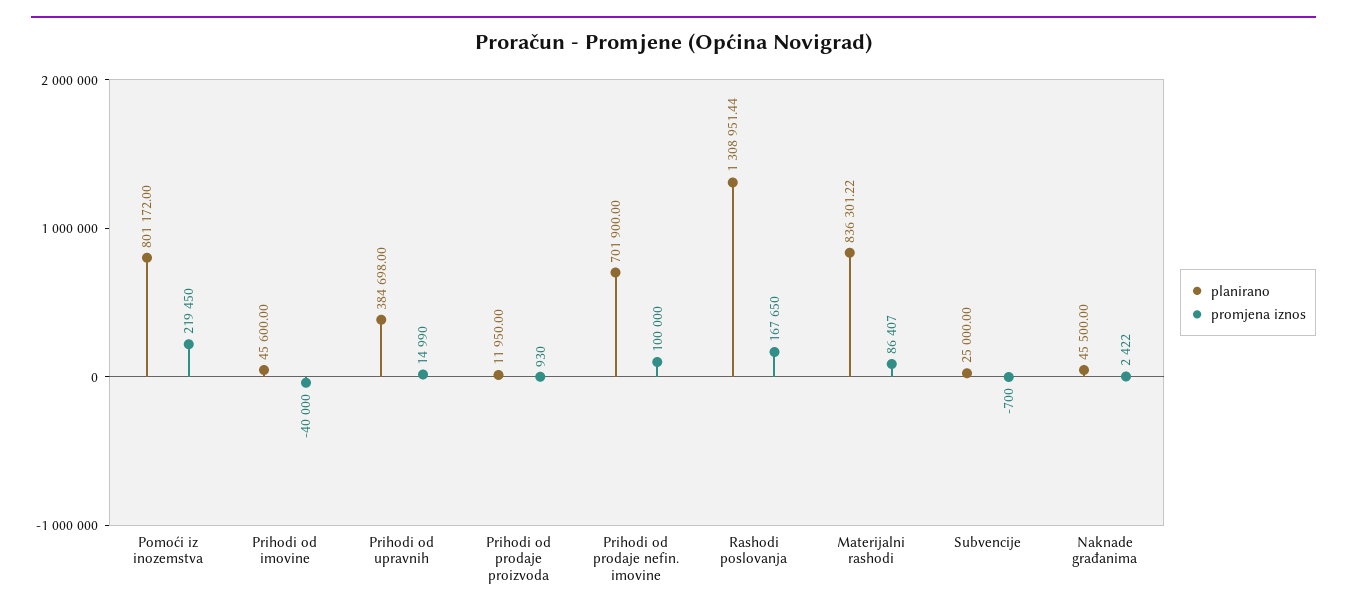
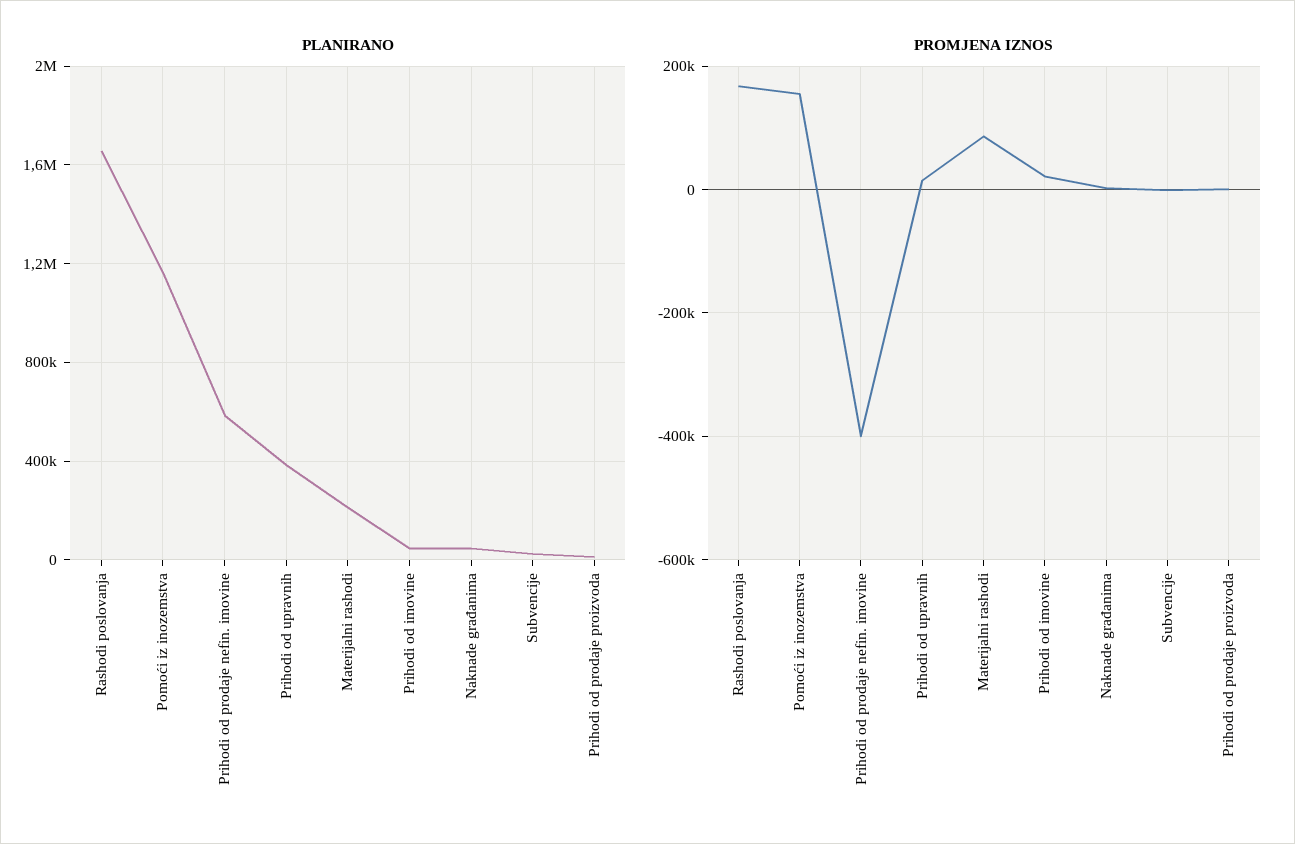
planirano, Pomoći iz inozemstva: 801172 -> 1150000
promjena iznos, Pomoći iz inozemstva: 219450 -> 160000
promjena iznos, Prihodi od imovine: -40000 -> 20000
planirano, Prihodi od prodaje nefin. imovine: 701900 -> 600000
promjena iznos, Prihodi od prodaje nefin. imovine: 100000 -> -400000
planirano, Rashodi poslovanja: 1308951.44 -> 1650000
planirano, Materijalni rashodi: 836301.22 -> 200000

